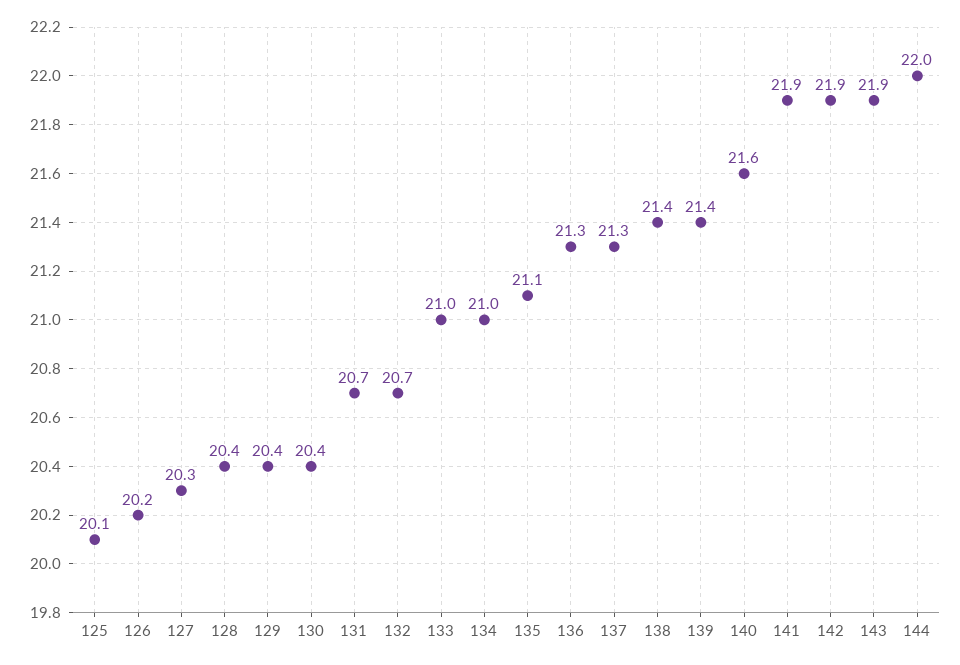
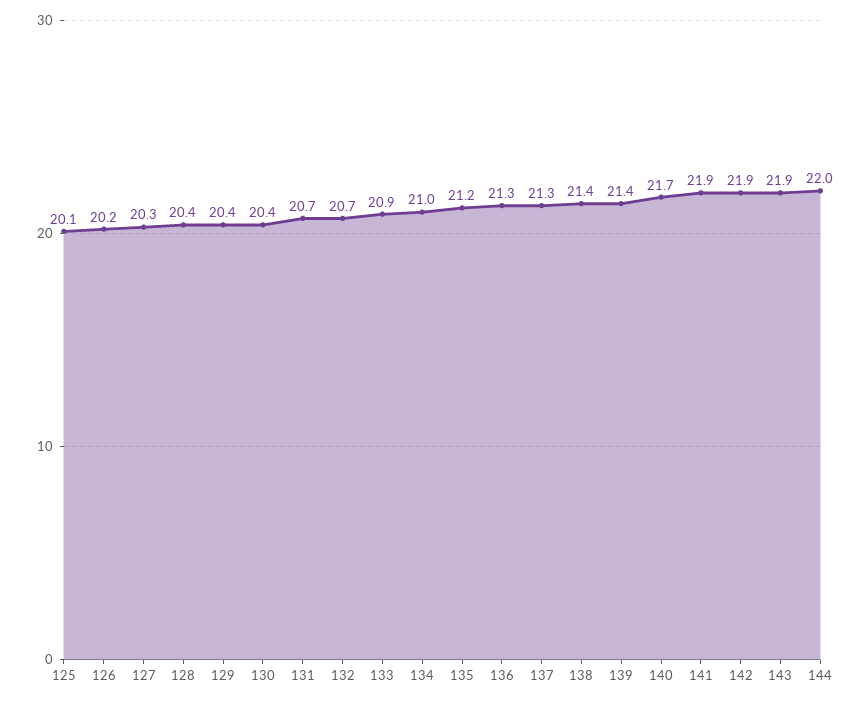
133: 21 -> 20.9
135: 21.1 -> 21.2
140: 21.6 -> 21.7

